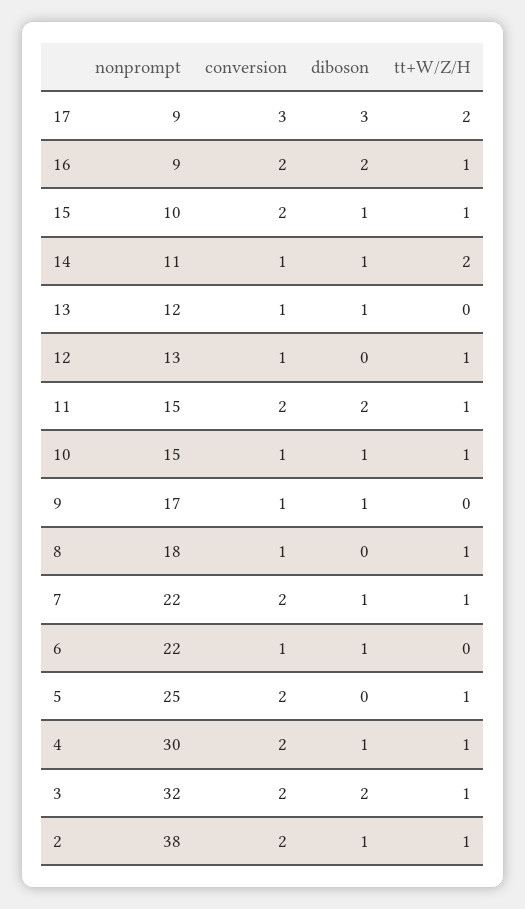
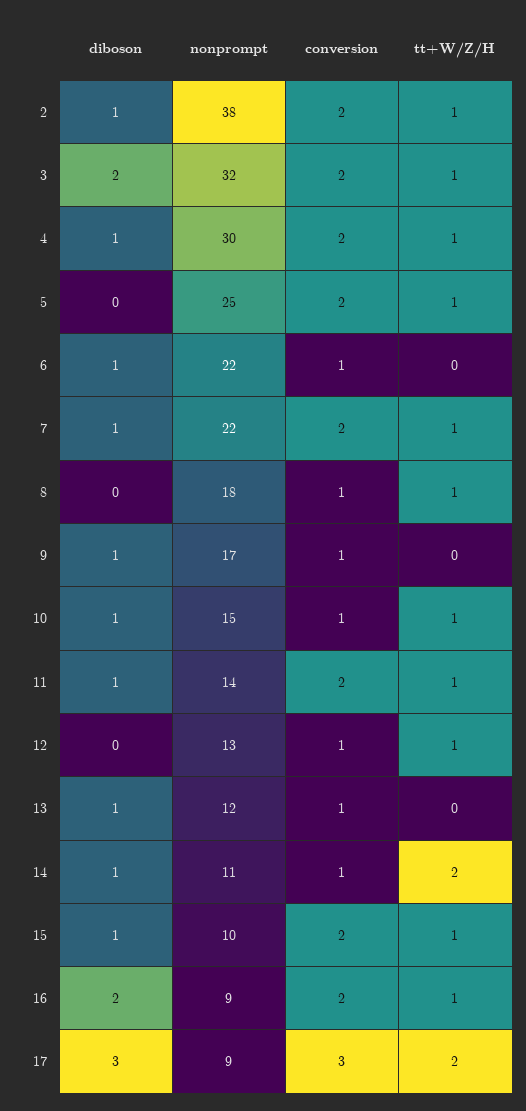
nonprompt, 11: 15 -> 14
diboson, 11: 2 -> 1

